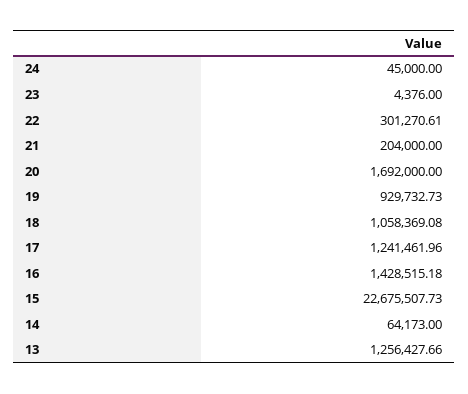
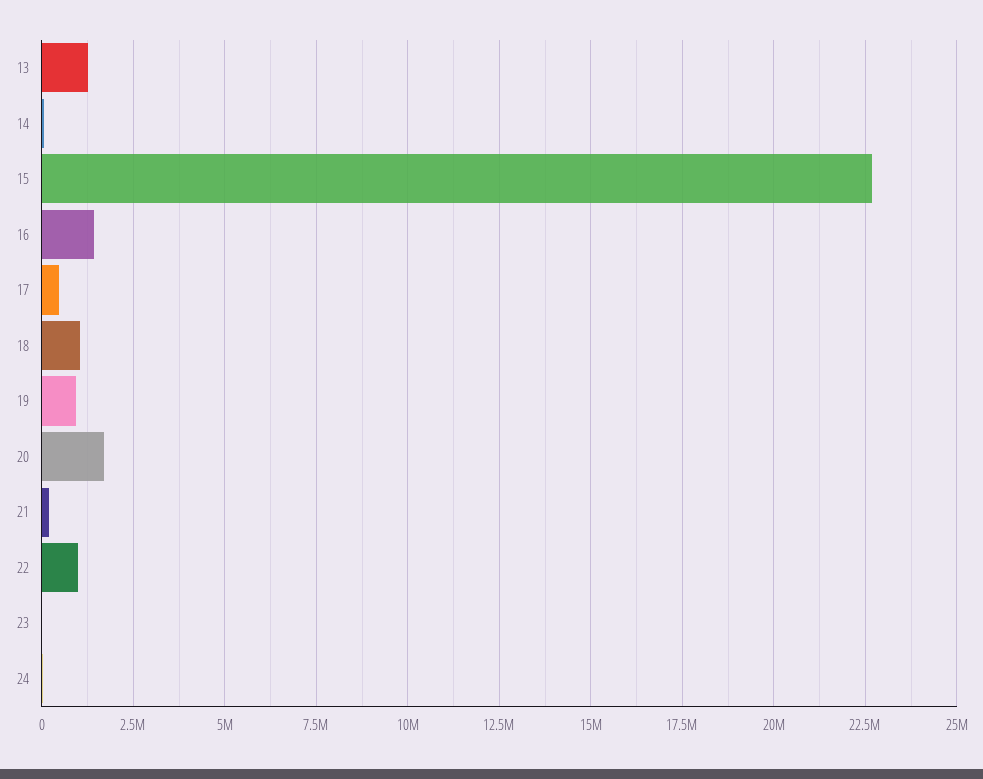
22: 301270.61 -> 1000000
17: 1241461.96 -> 500000

